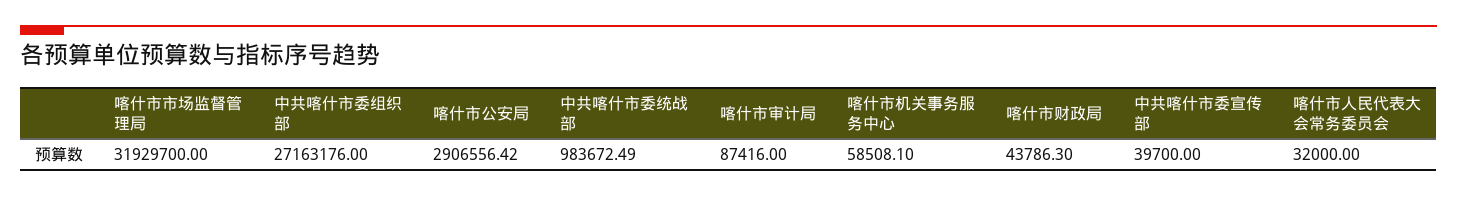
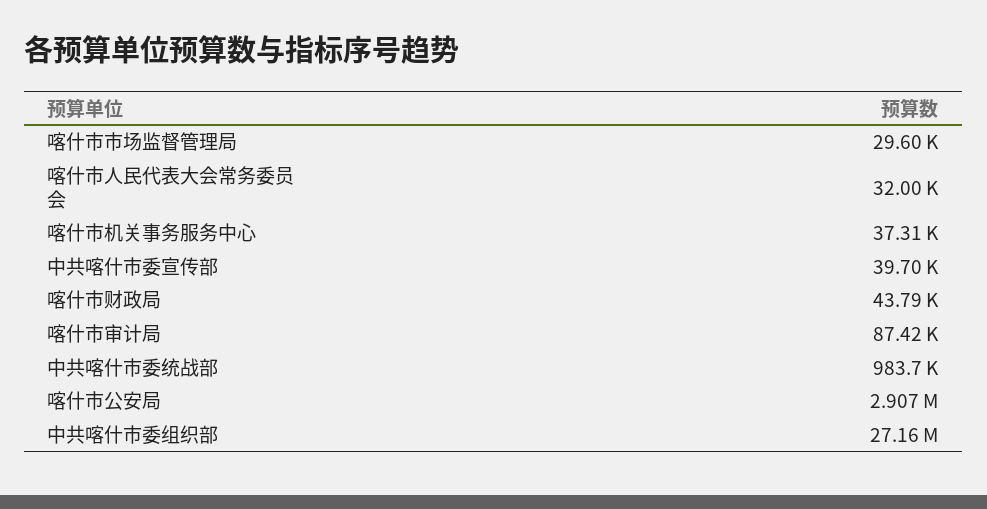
喀什市市场监督管理局: 31929700 -> 29600
喀什市机关事务服务中心: 58508.1 -> 37310

